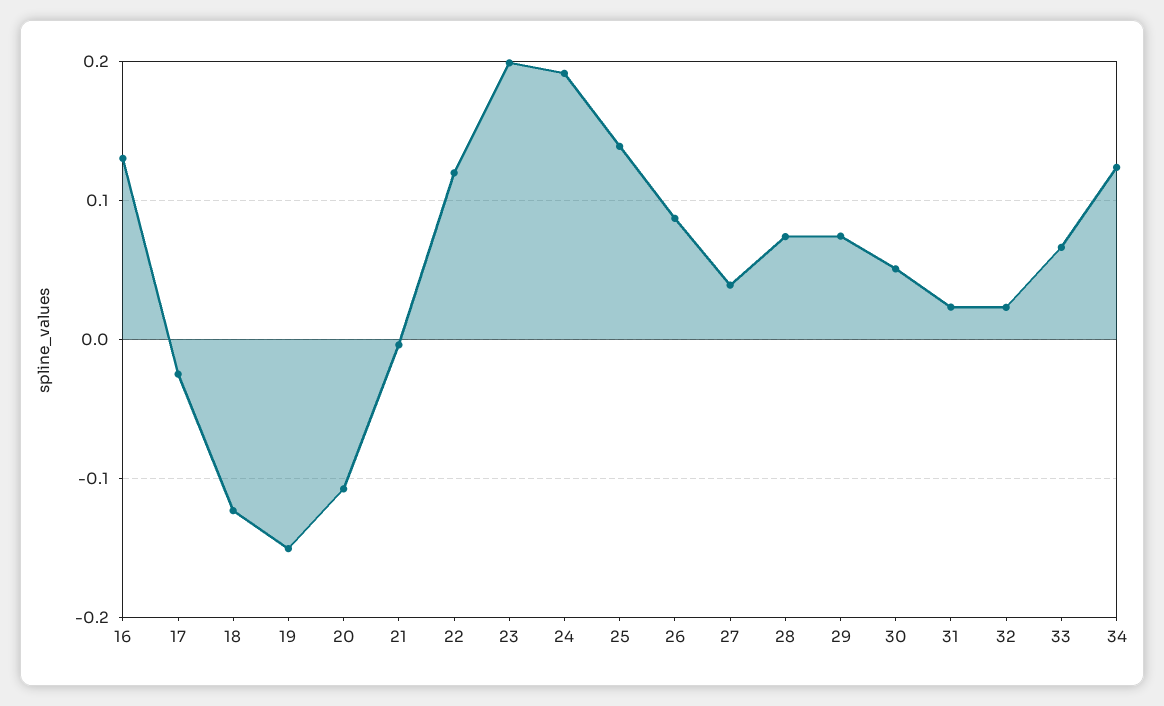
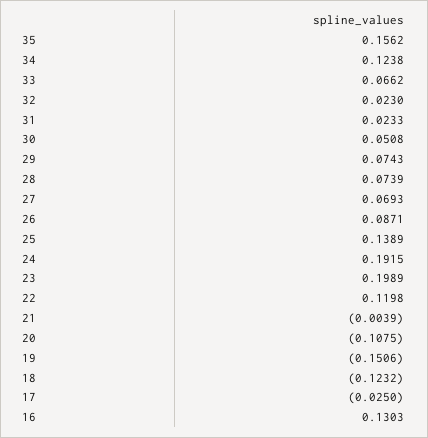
27: 0.04 -> 0.0693
35: none -> 0.1562

